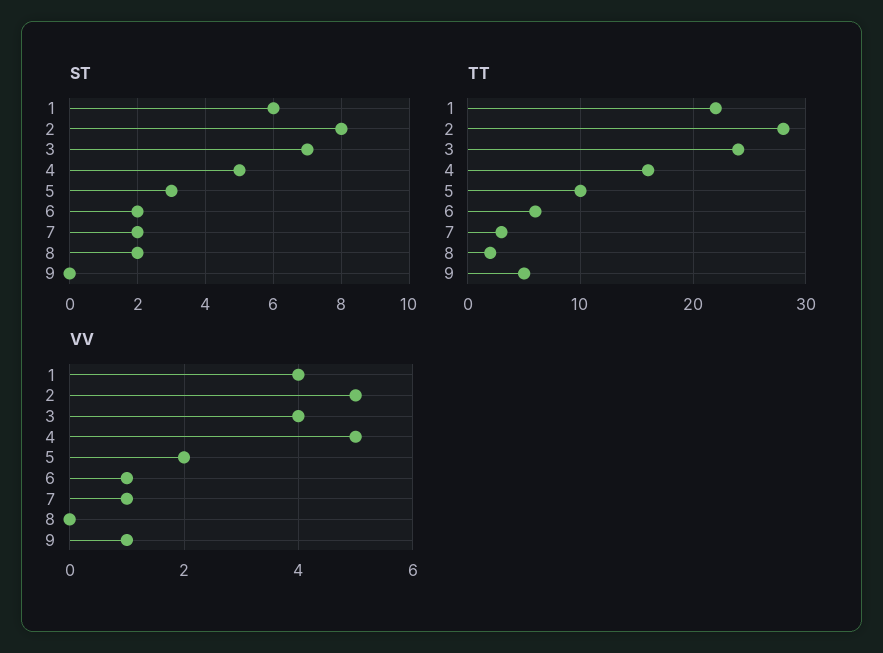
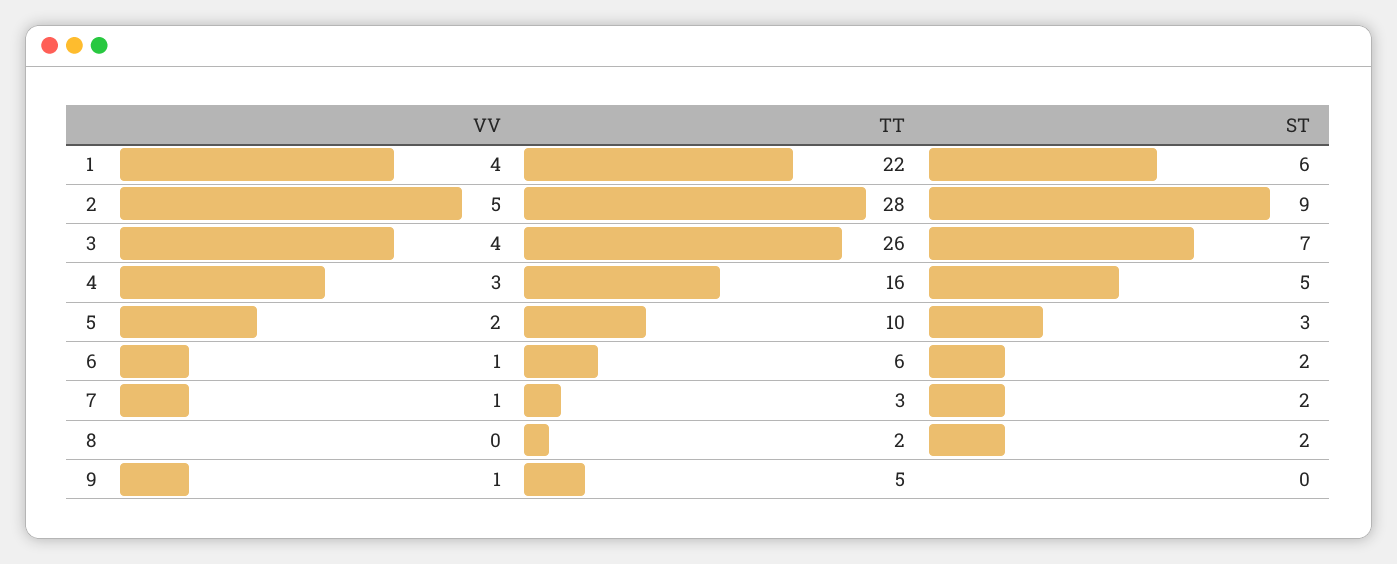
ST, 2: 8 -> 9
TT, 3: 24 -> 26
VV, 4: 5 -> 3

